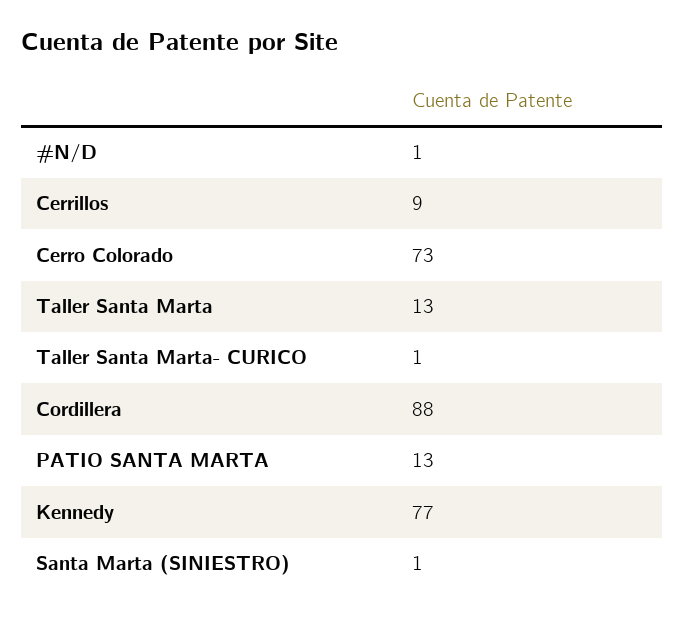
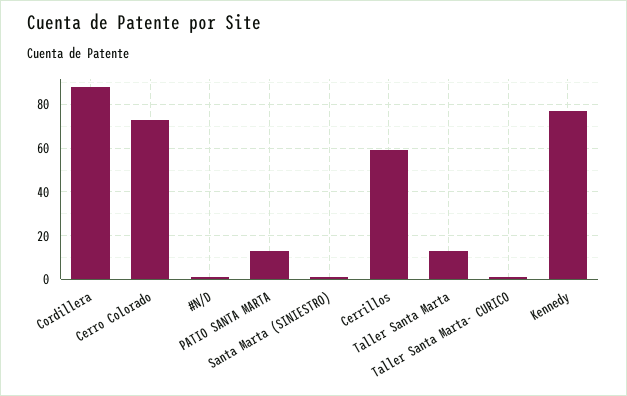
Cerrillos: 9 -> 60

